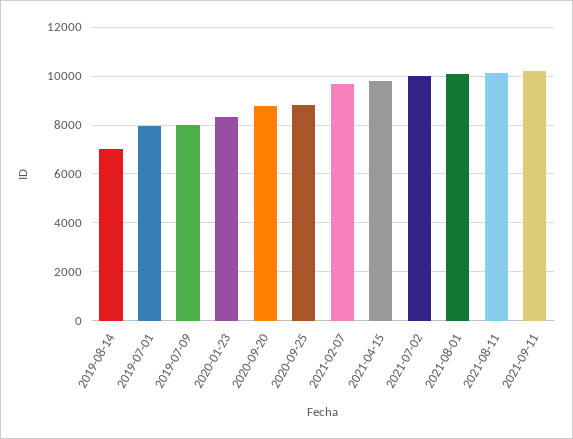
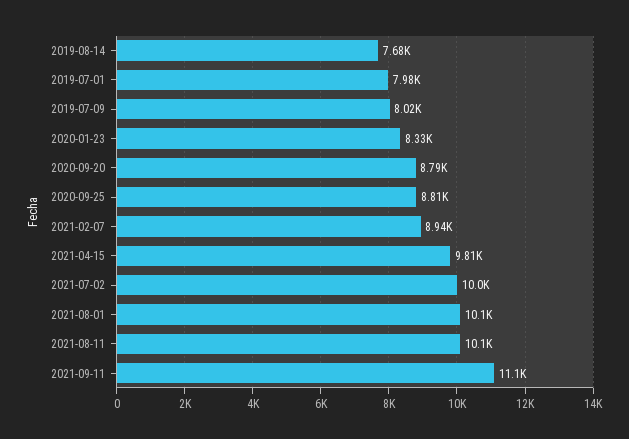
2019-08-14: 7000 -> 7680
2021-02-07: 9750 -> 8940
2021-09-11: 10250 -> 11100

